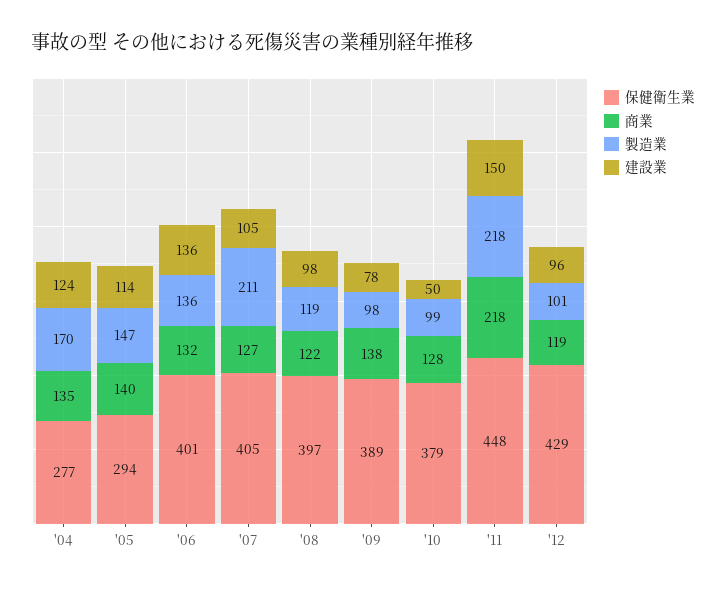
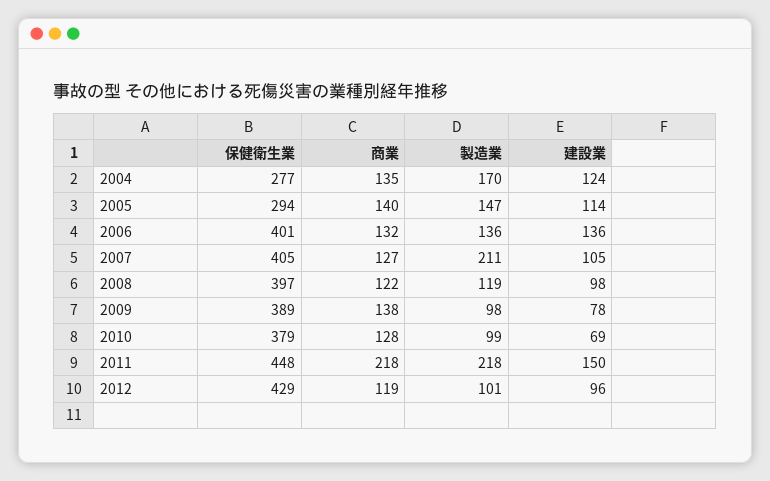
建設業, '10: 50 -> 69

